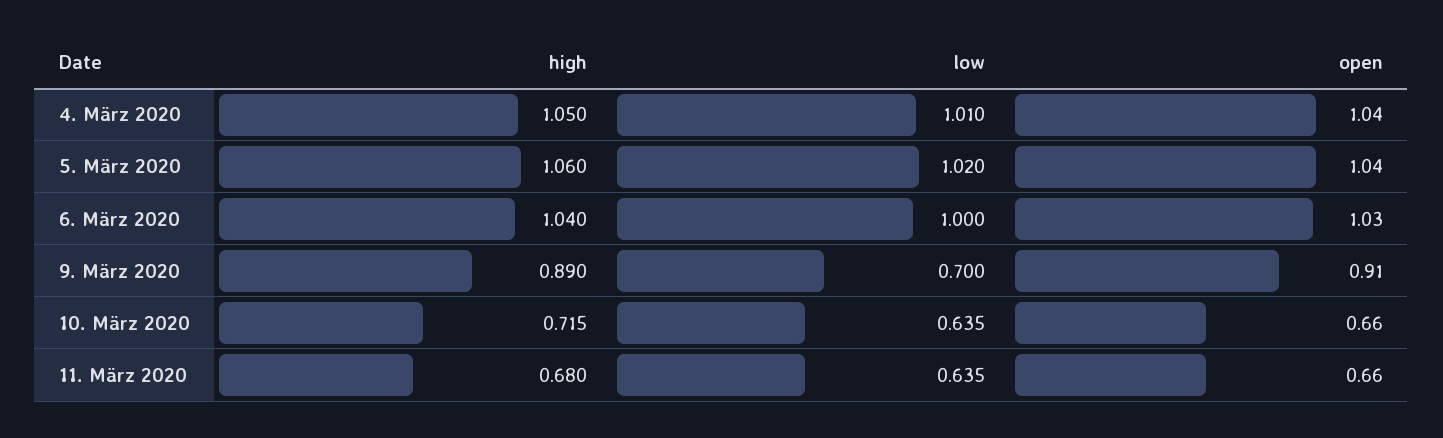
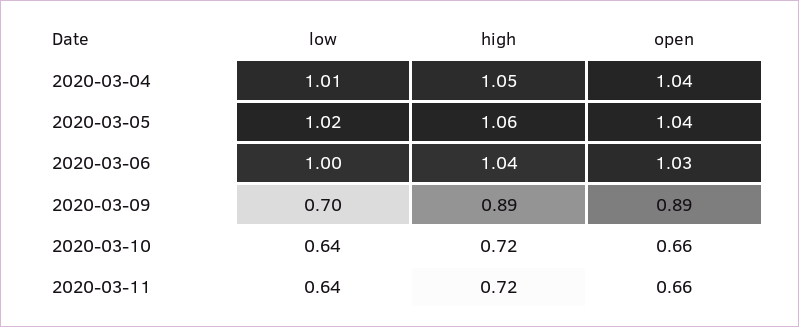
open, 9. März 2020: 0.91 -> 0.89
high, 11. März 2020: 0.68 -> 0.72

